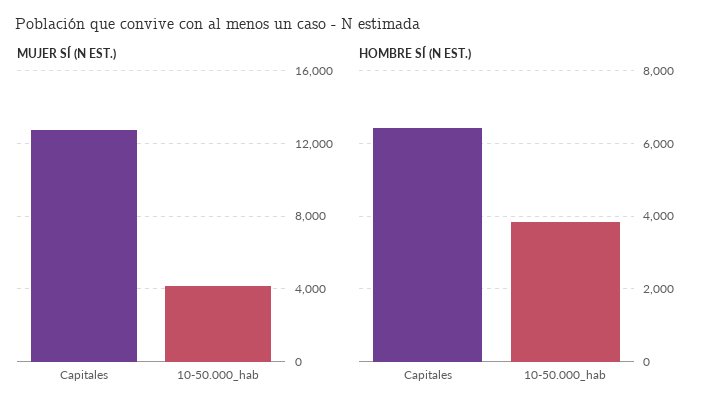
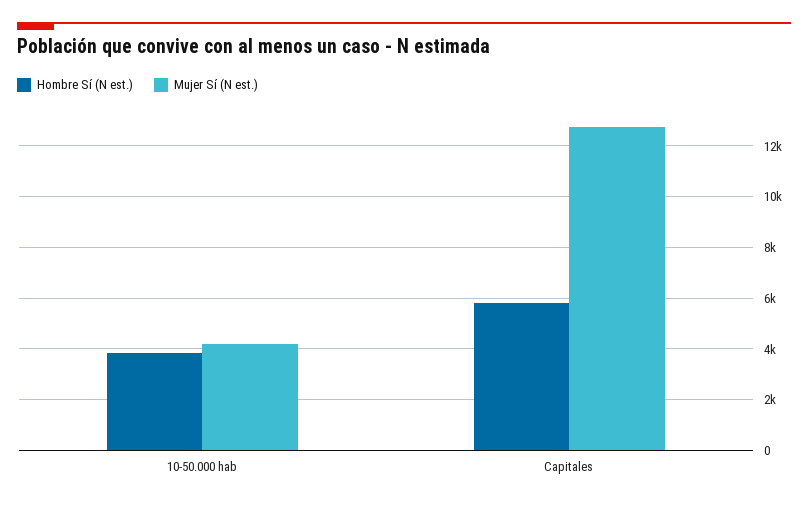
HOMBRE SÍ (N EST.), Capitales: 6400 -> 5750

